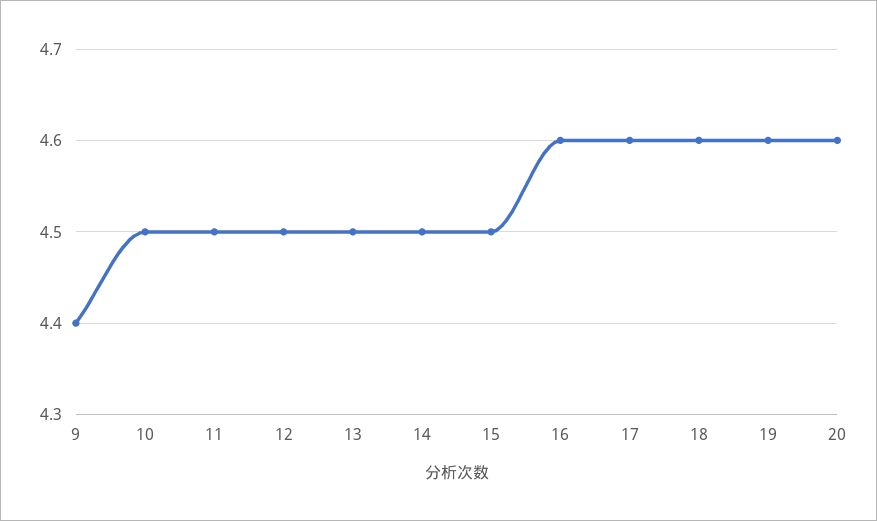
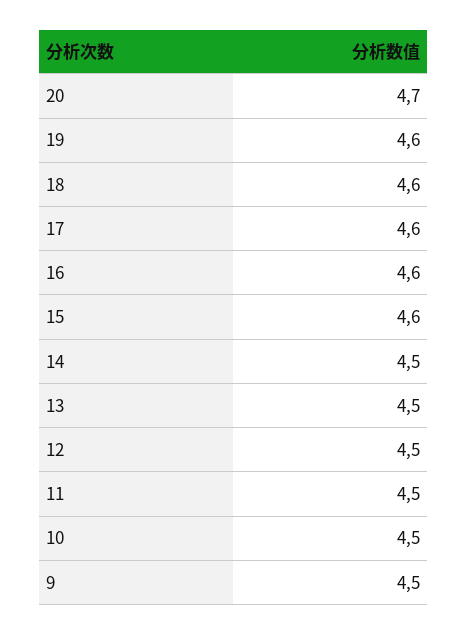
9: 4.4 -> 4.5
15: 4.5 -> 4.6
20: 4.6 -> 4.7

